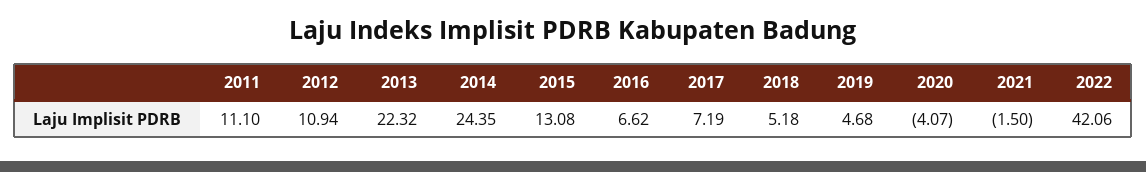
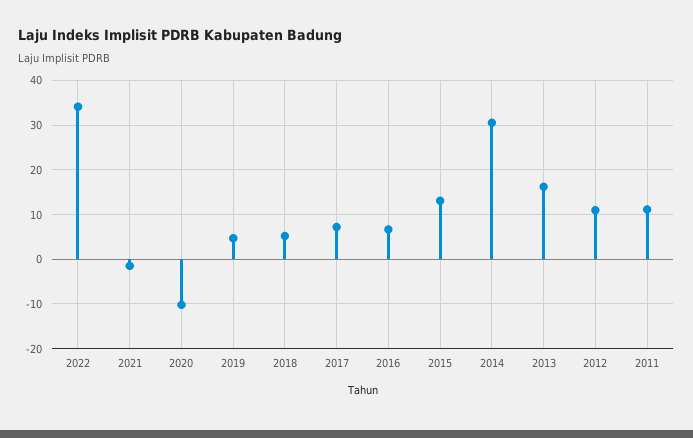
2013: 22.32 -> 16
2014: 24.35 -> 30
2020: -4.07 -> -10
2022: 42.06 -> 34

